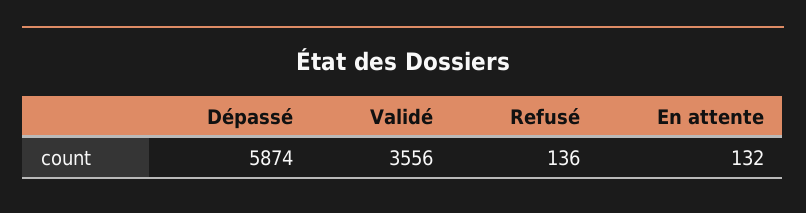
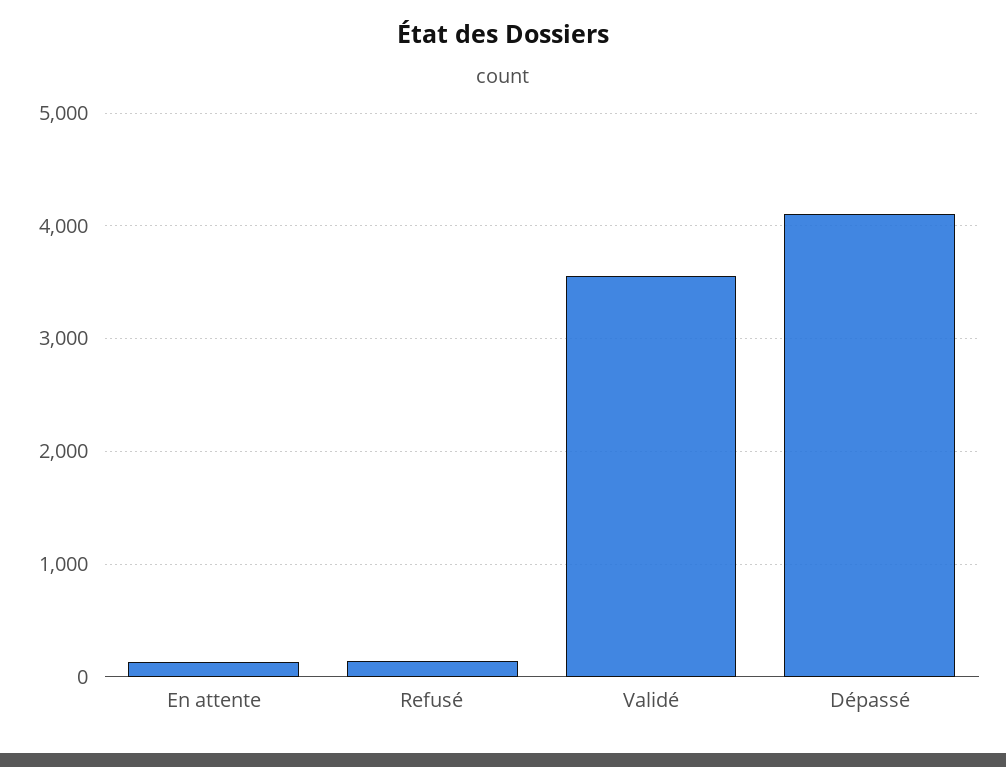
Dépassé: 5874 -> 4100

